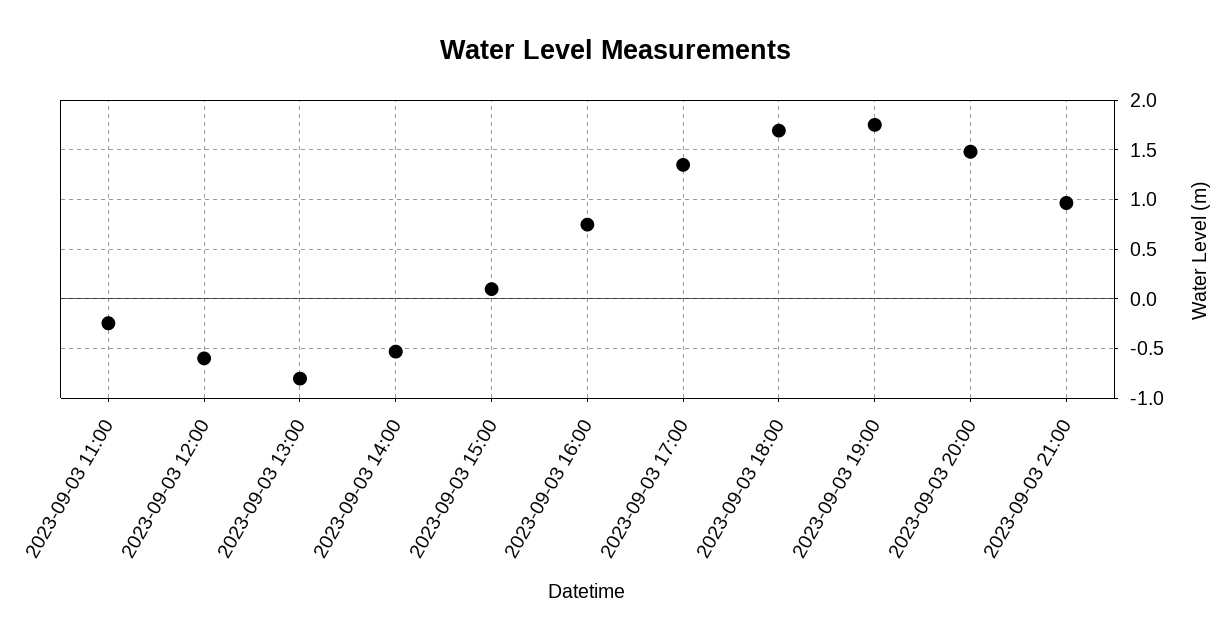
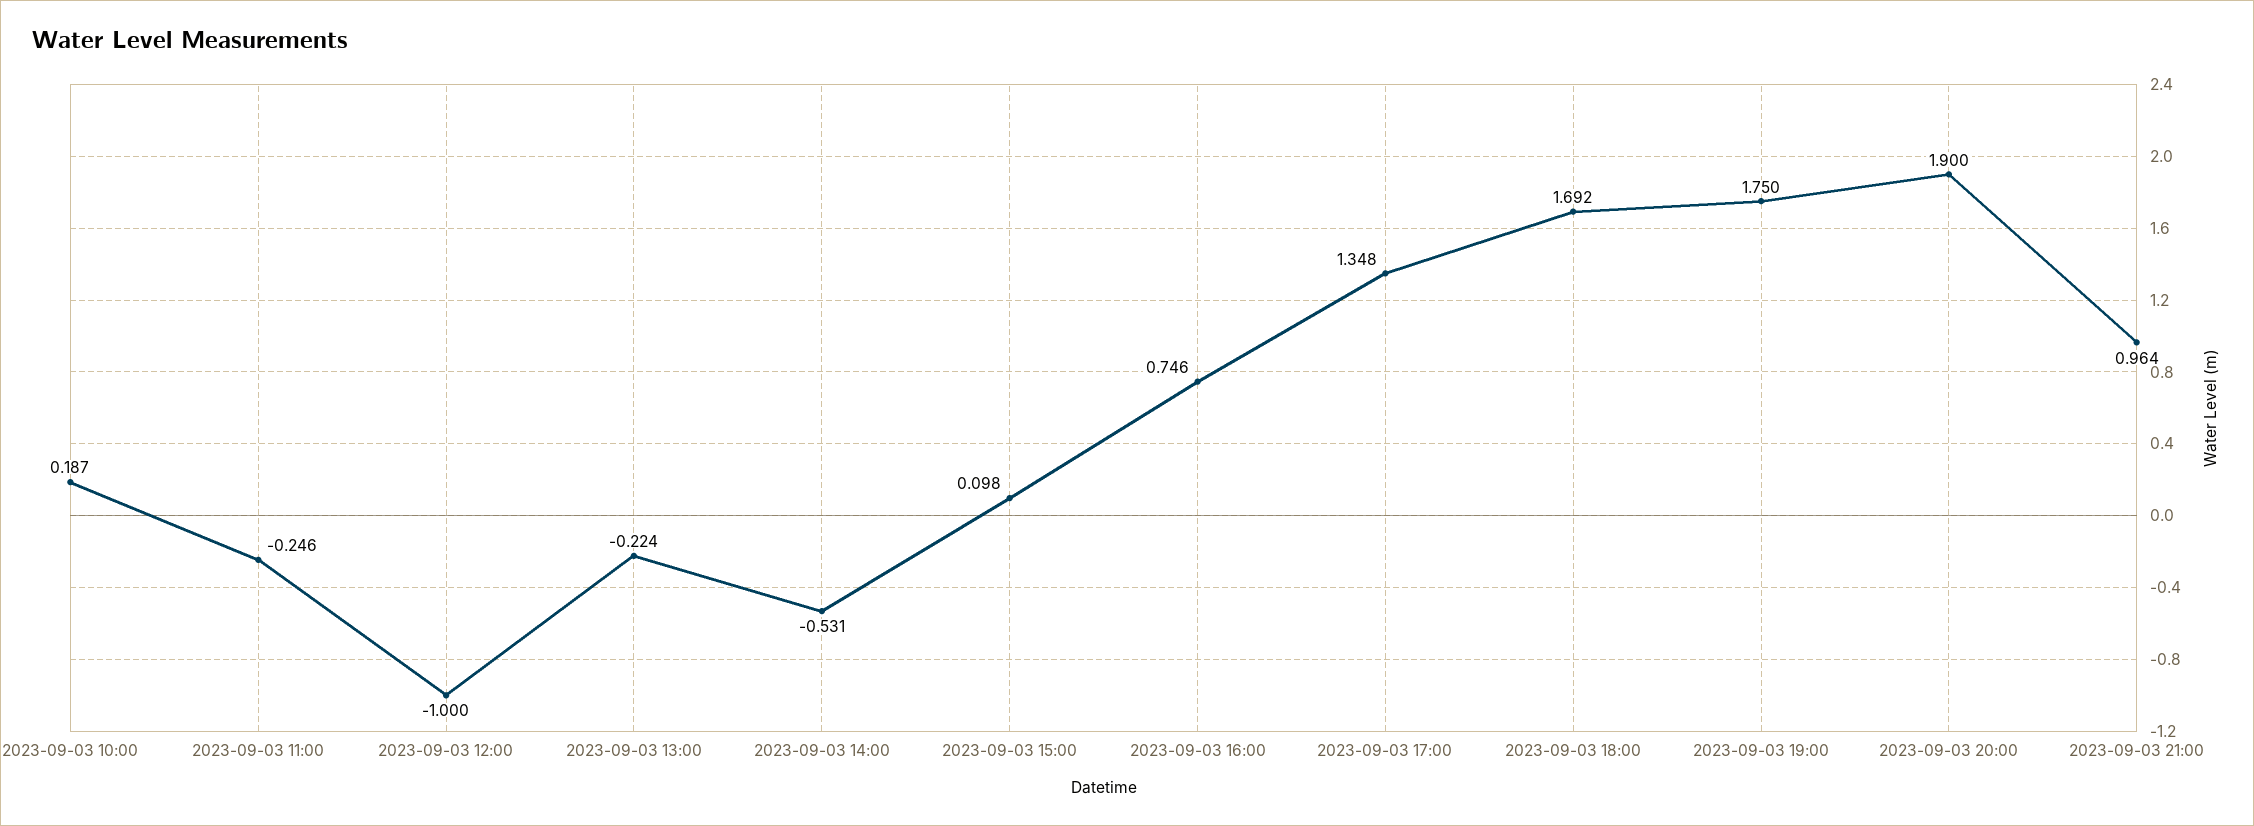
2023-09-03 12:00: -0.6 -> -1
2023-09-03 13:00: -0.8 -> -0.224
2023-09-03 20:00: 1.5 -> 1.9
2023-09-03 10:00: none -> 0.187

